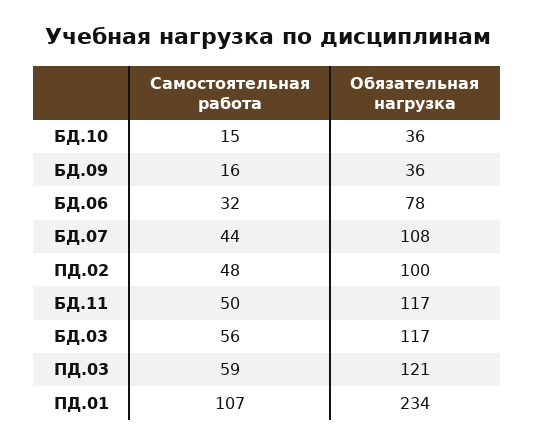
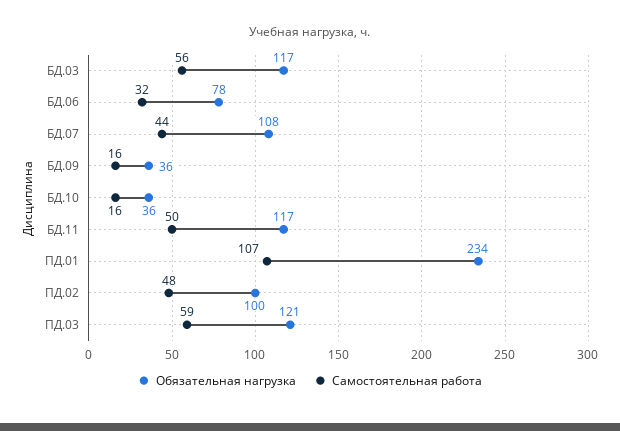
Самостоятельная работа, БД.10: 15 -> 16

